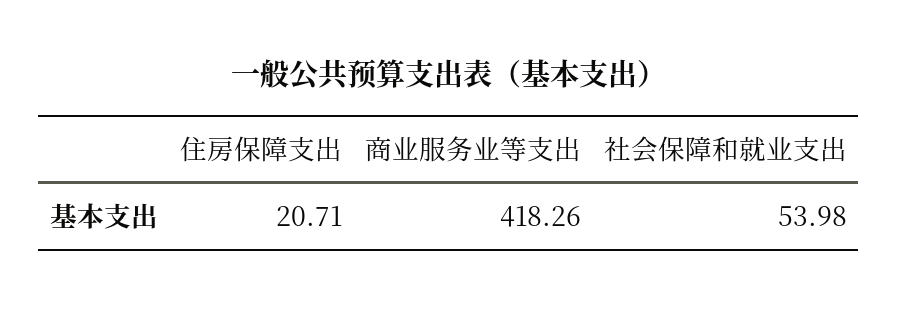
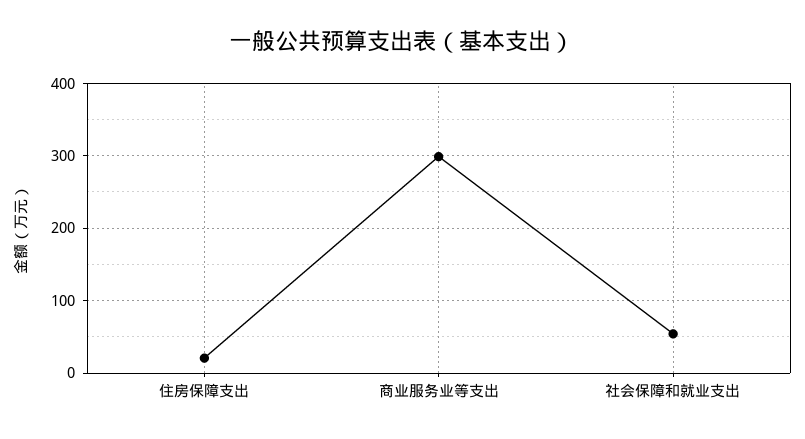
商业服务业等支出: 418.26 -> 300

